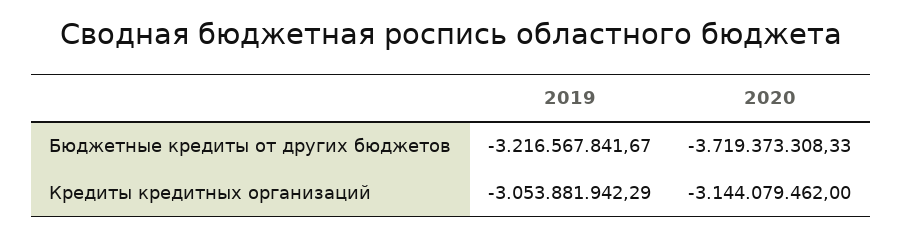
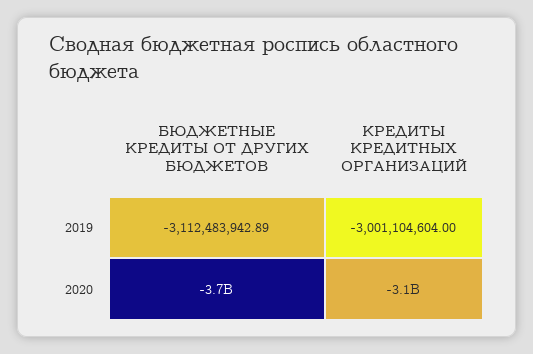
2019, Бюджетные кредиты от других бюджетов: -3216567841.67 -> -3112483942.89
2019, Кредиты кредитных организаций: -3053881942.29 -> -3001104604

